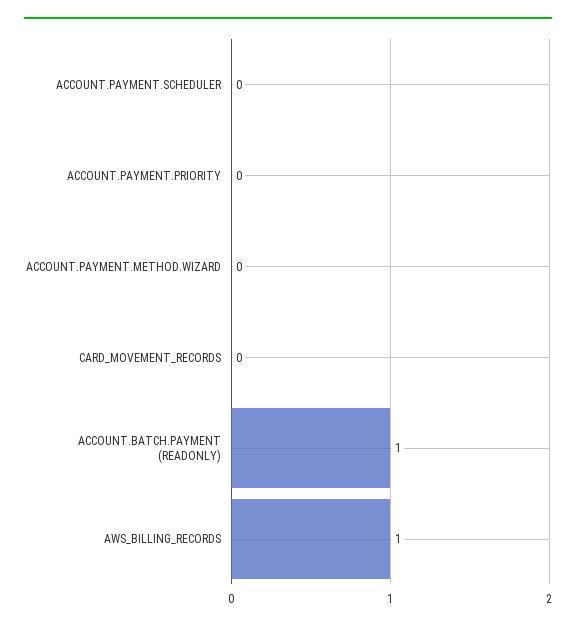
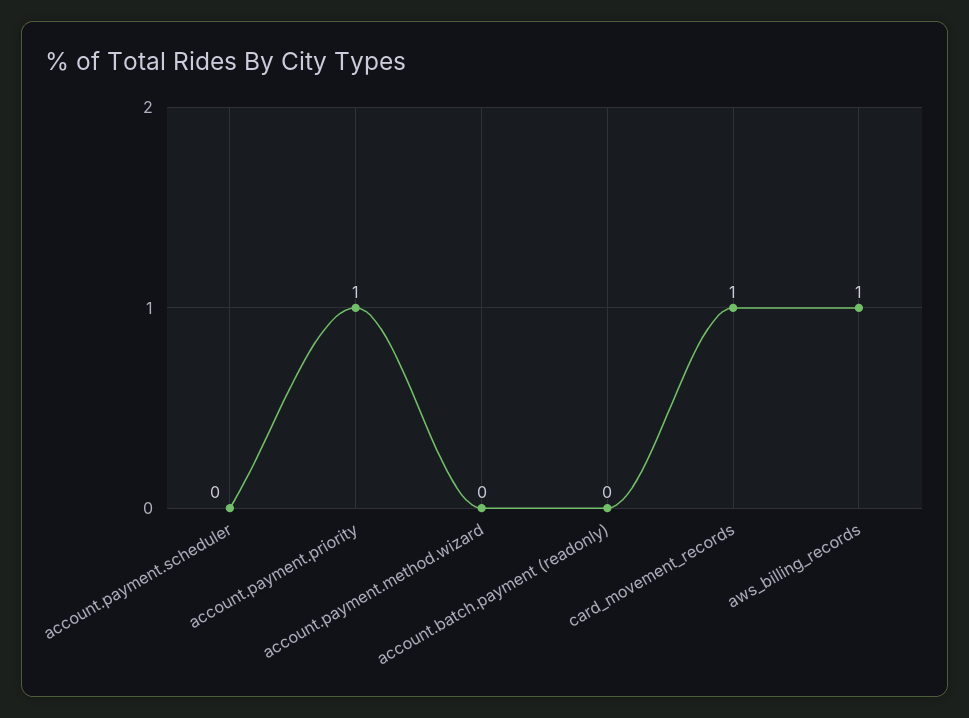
ACCOUNT.PAYMENT.PRIORITY: 0 -> 1
CARD_MOVEMENT_RECORDS: 0 -> 1
ACCOUNT.BATCH.PAYMENT (READONLY): 1 -> 0

